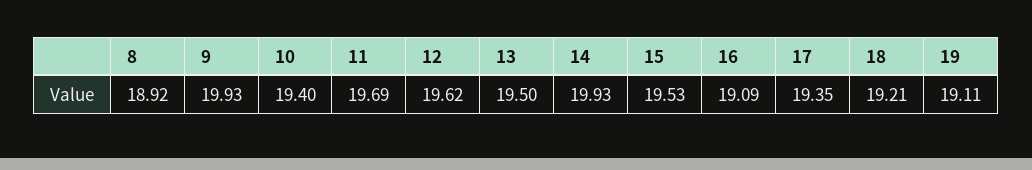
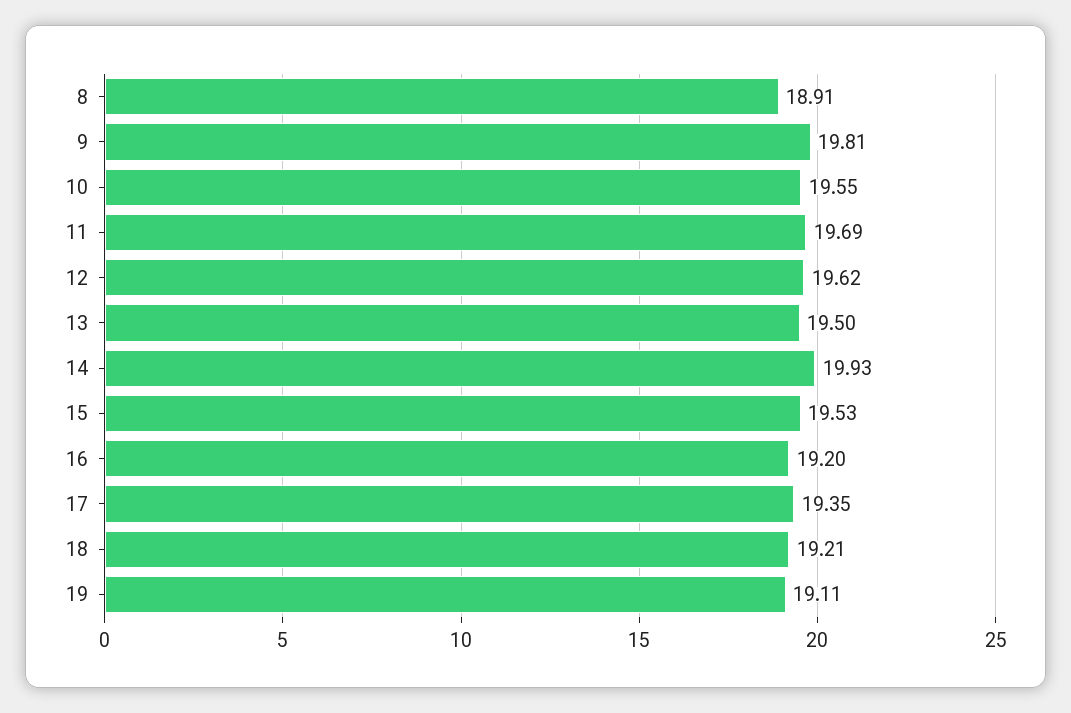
8: 18.92 -> 18.91
9: 19.93 -> 19.81
10: 19.4 -> 19.55
16: 19.09 -> 19.2

